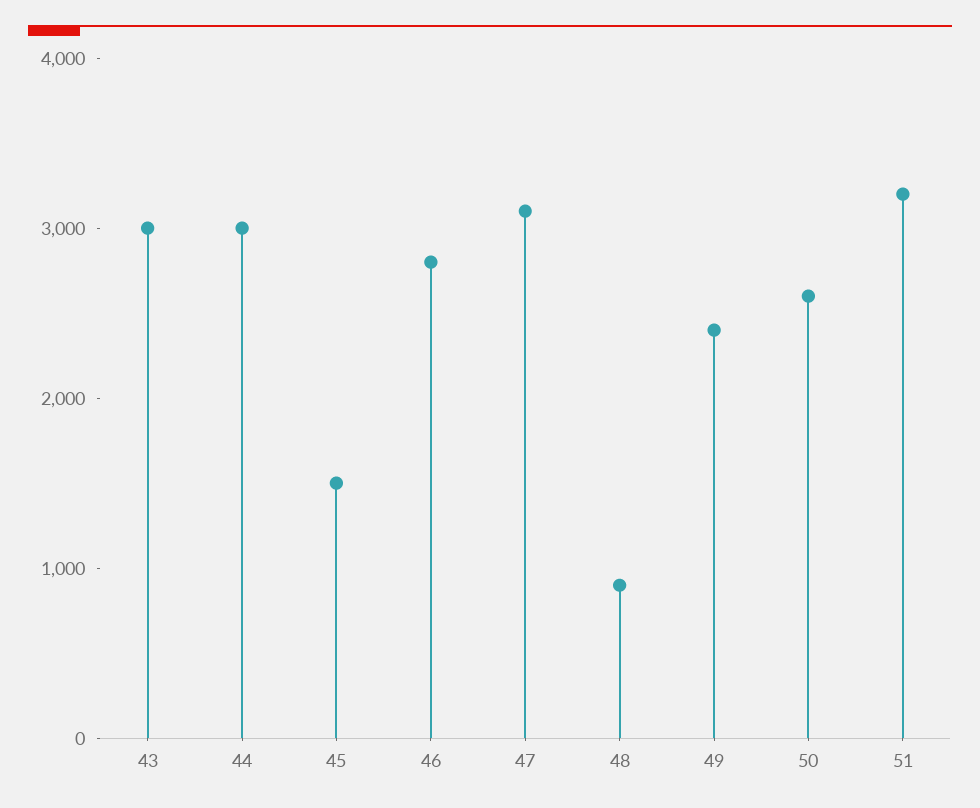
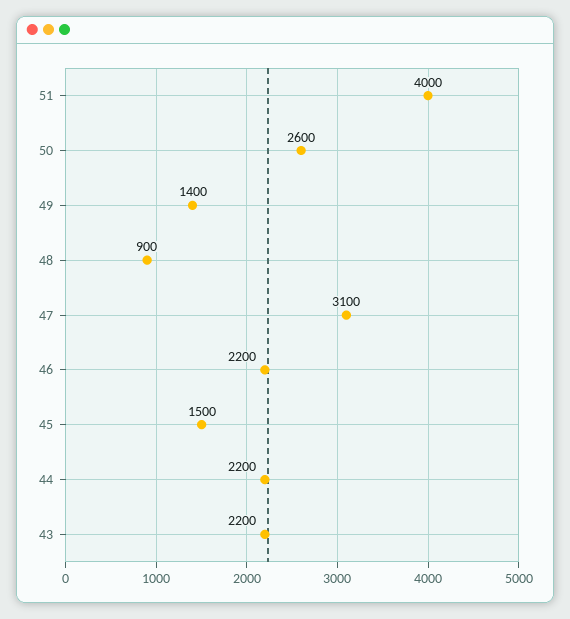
43: 3000 -> 2200
44: 3000 -> 2200
46: 2800 -> 2200
49: 2400 -> 1400
51: 3200 -> 4000

